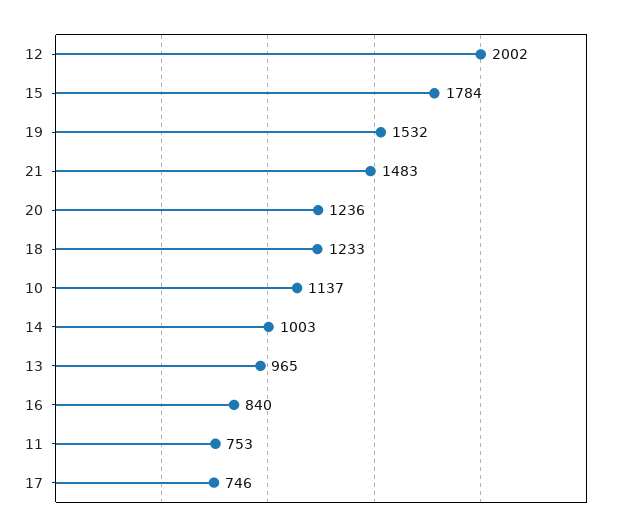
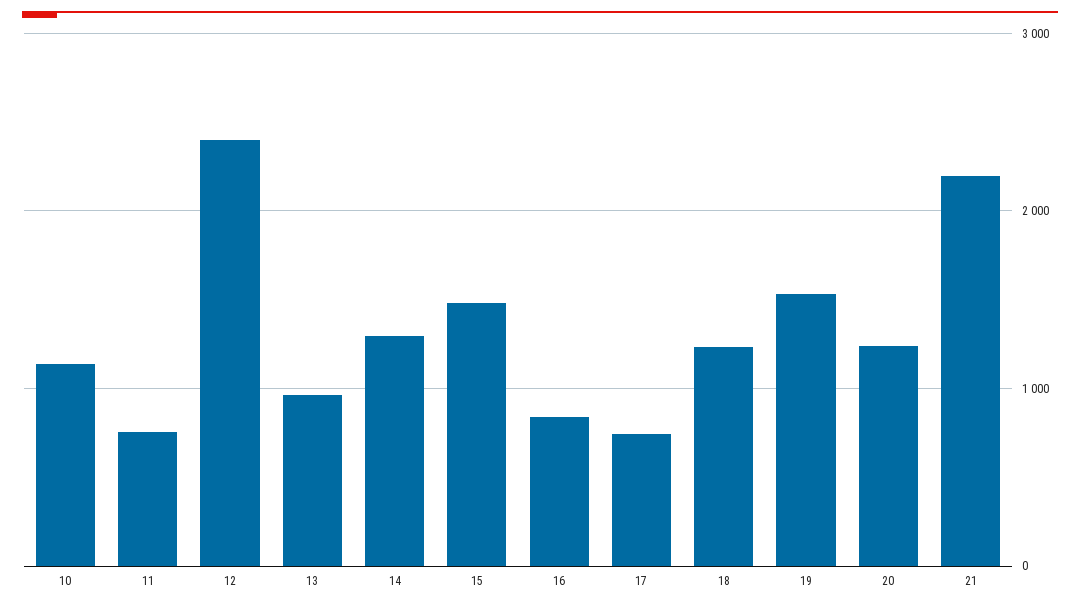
12: 2002 -> 2400
15: 1784 -> 1500
21: 1483 -> 2200
14: 1003 -> 1300

